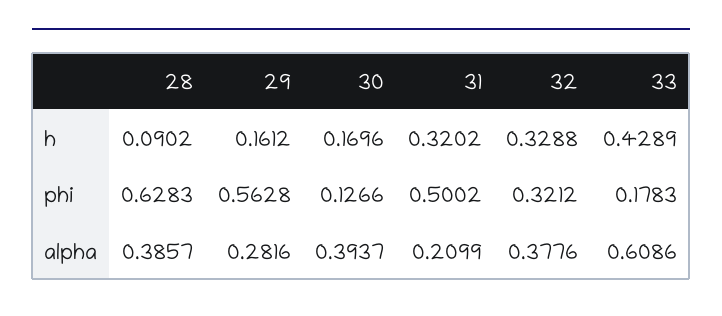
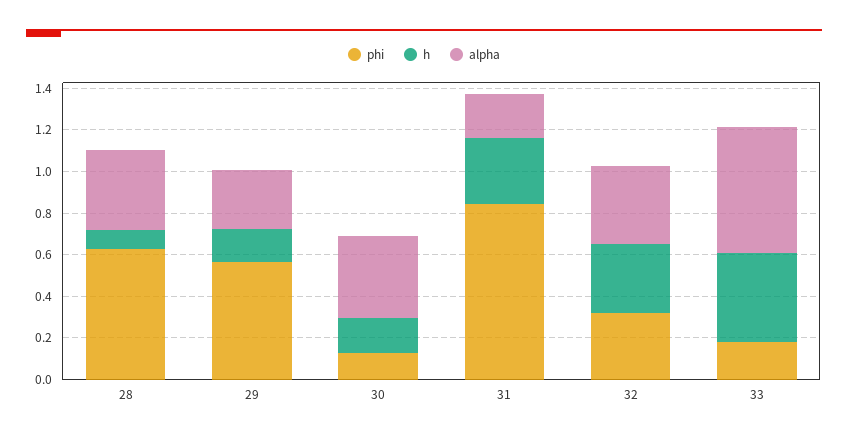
phi, 31: 0.5002 -> 0.85

